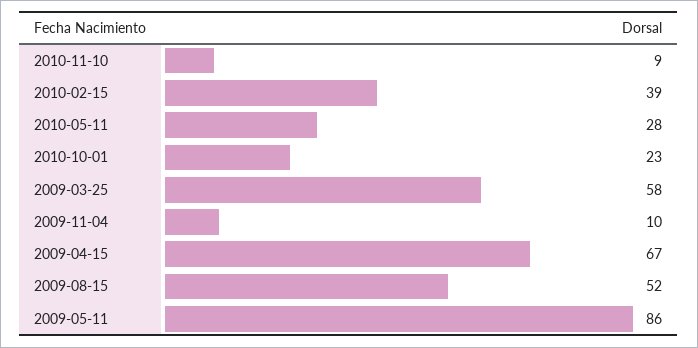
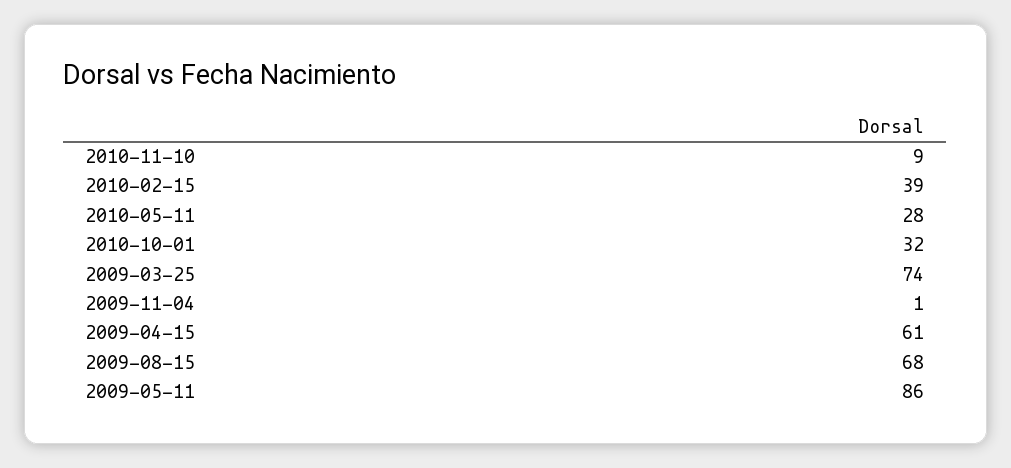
2010-10-01: 23 -> 32
2009-03-25: 58 -> 74
2009-11-04: 10 -> 1
2009-04-15: 67 -> 61
2009-08-15: 52 -> 68

